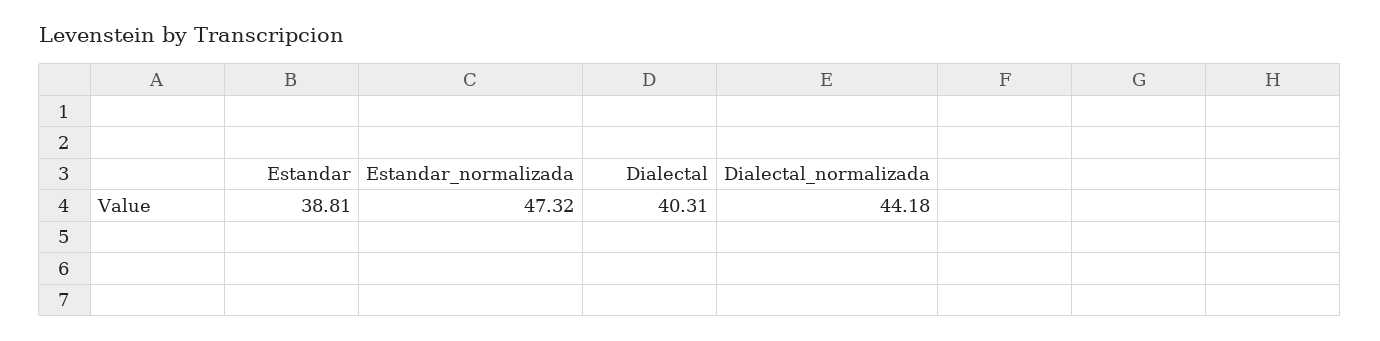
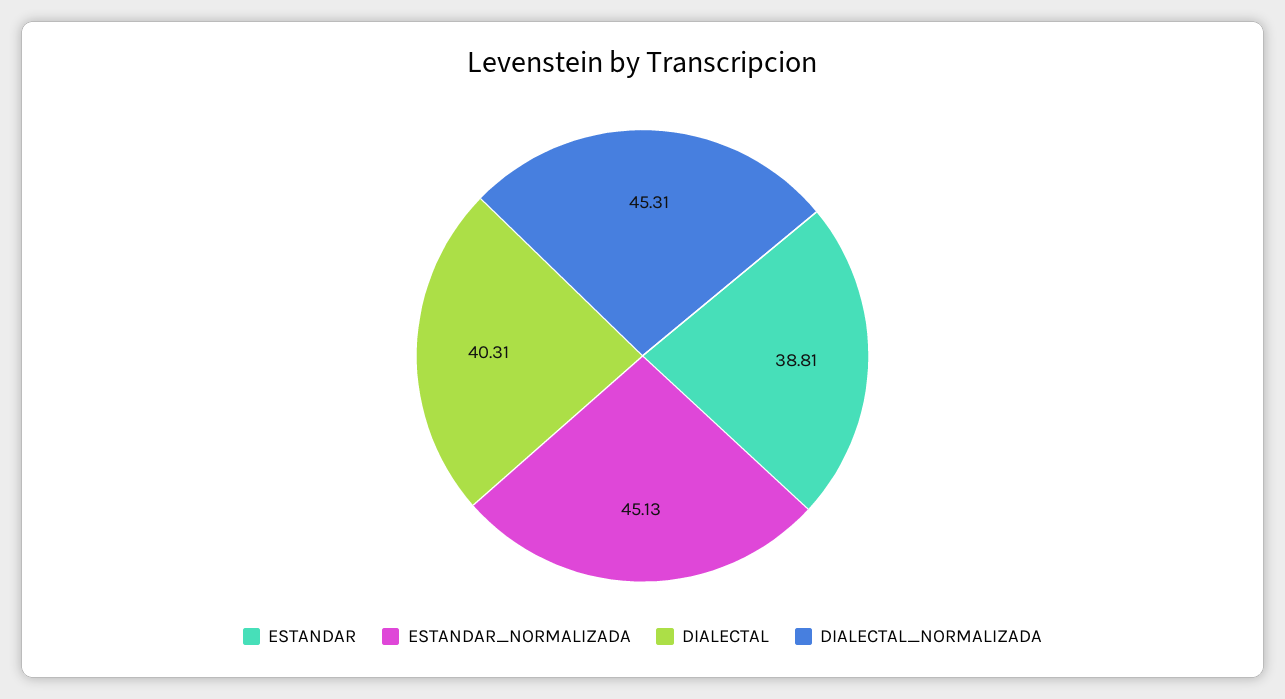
Estandar_normalizada: 47.32 -> 45.13
Dialectal_normalizada: 44.18 -> 45.31

